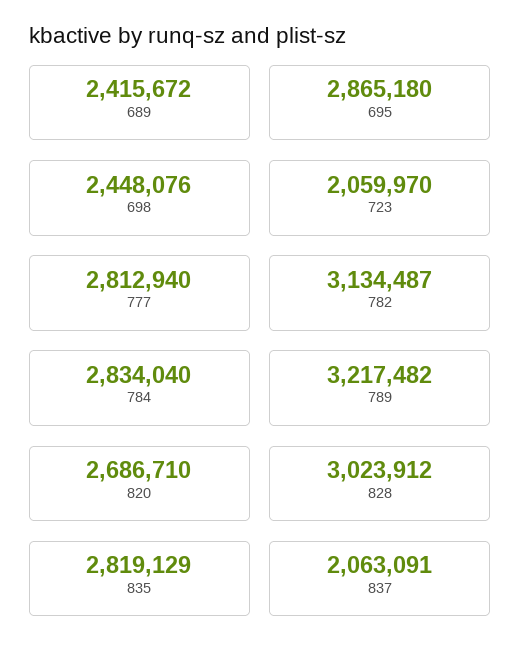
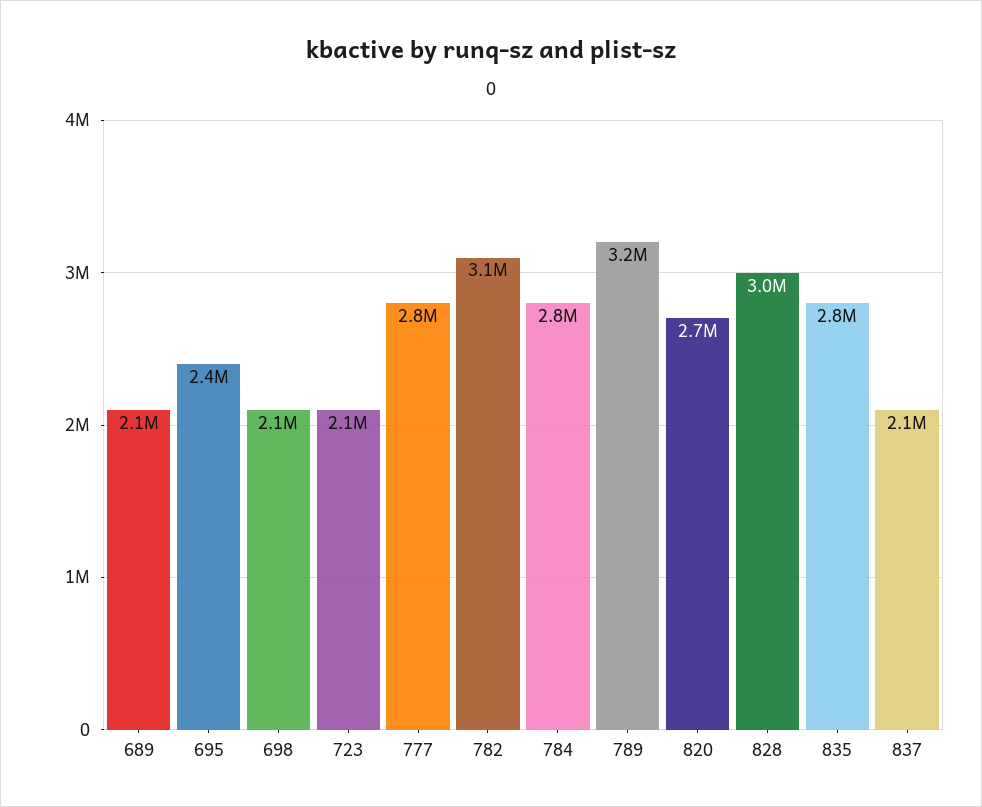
689: 2415672 -> 2100000
695: 2865180 -> 2400000
698: 2448076 -> 2100000

